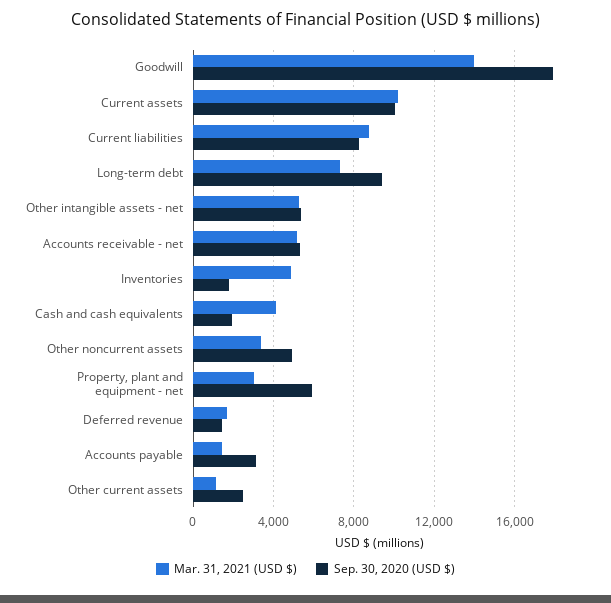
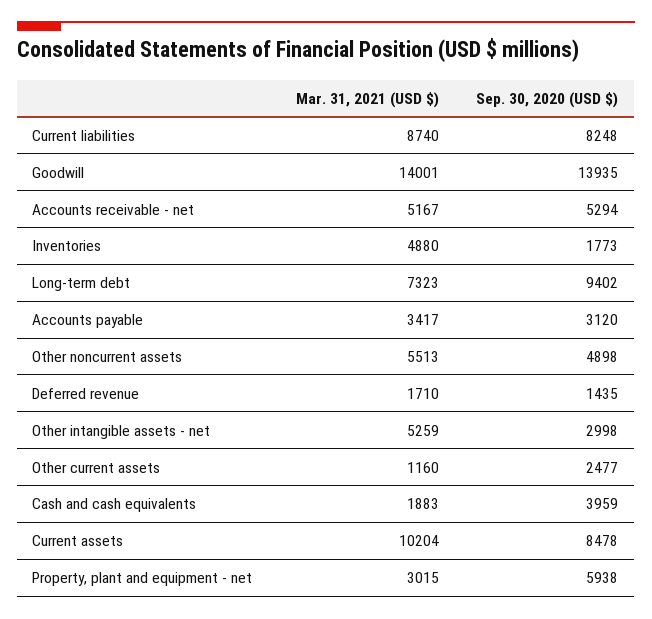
Sep. 30, 2020 (USD $), Goodwill: 18000 -> 13935
Sep. 30, 2020 (USD $), Current assets: 10000 -> 8478
Sep. 30, 2020 (USD $), Other intangible assets - net: 5500 -> 2998
Mar. 31, 2021 (USD $), Cash and cash equivalents: 4000 -> 1883
Sep. 30, 2020 (USD $), Cash and cash equivalents: 2000 -> 3959
Mar. 31, 2021 (USD $), Other noncurrent assets: 3500 -> 5513
Mar. 31, 2021 (USD $), Accounts payable: 1500 -> 3417

